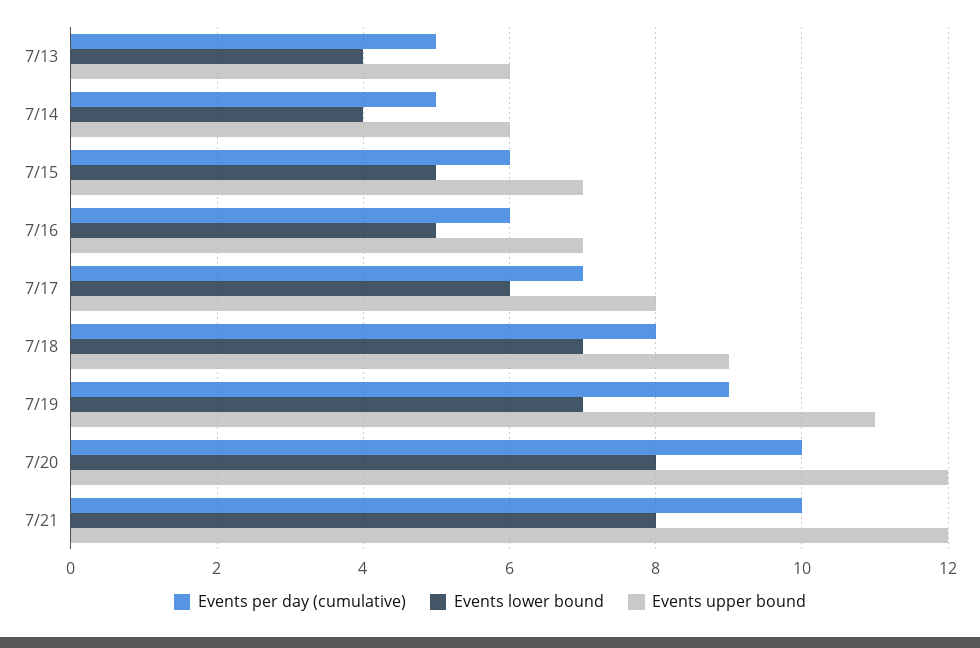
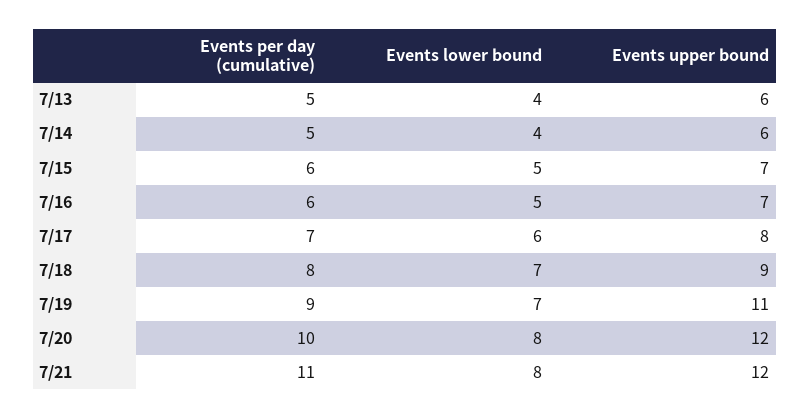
Events per day (cumulative), 7/21: 10 -> 11

